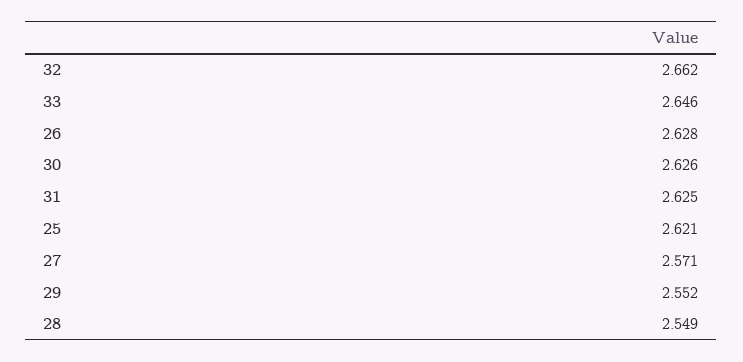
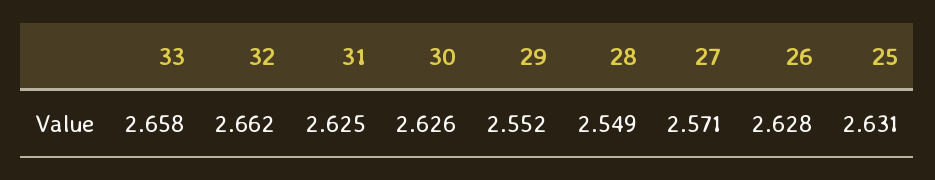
33: 2.646 -> 2.658
25: 2.621 -> 2.631

